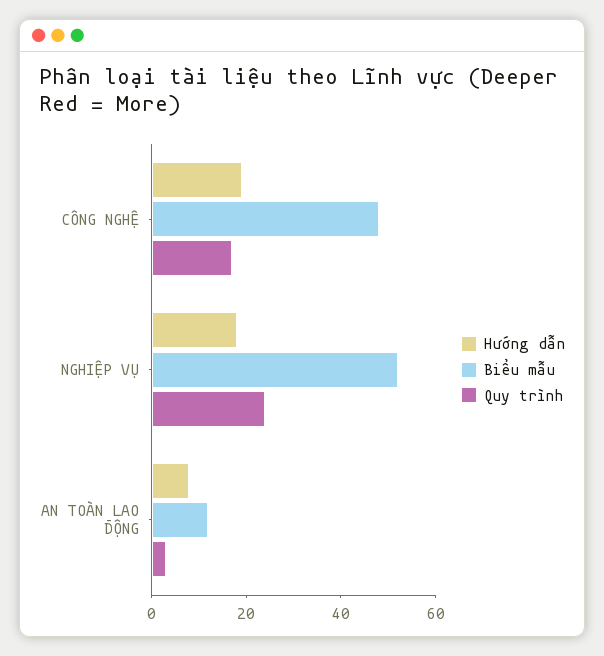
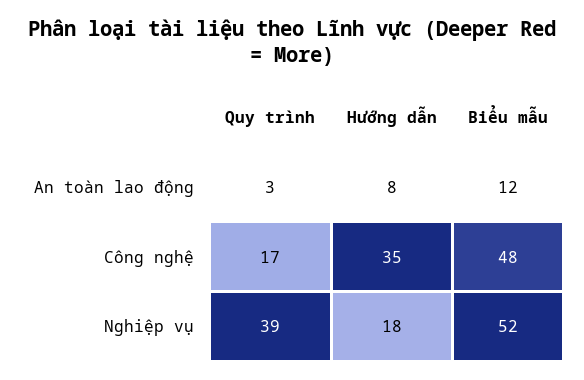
Hướng dẫn, CÔNG NGHỆ: 20 -> 35
Quy trình, NGHIỆP VỤ: 25 -> 39

